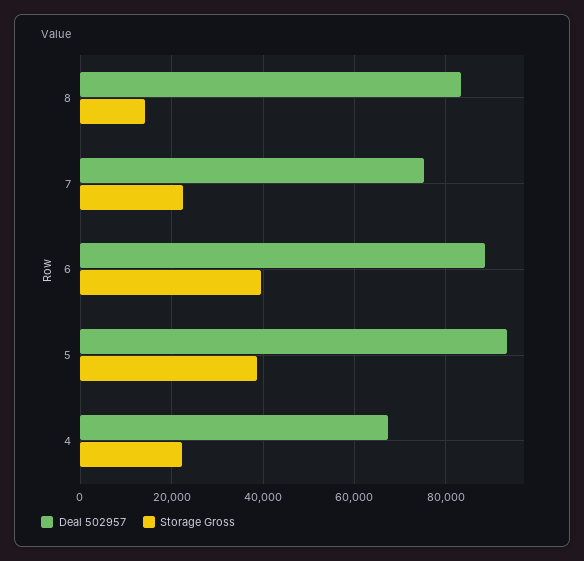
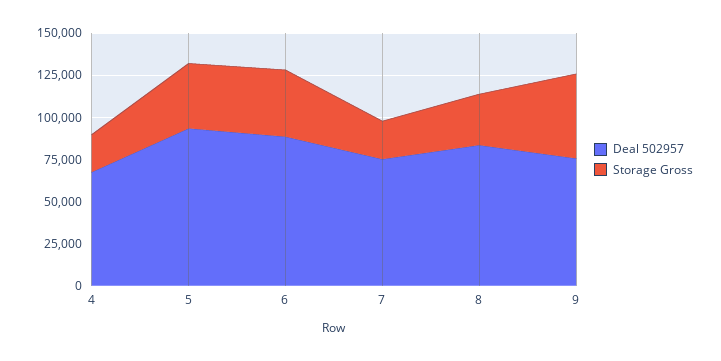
Storage Gross, 8: 14000 -> 30000
Deal 502957, 9: none -> 75000
Storage Gross, 9: none -> 50000

